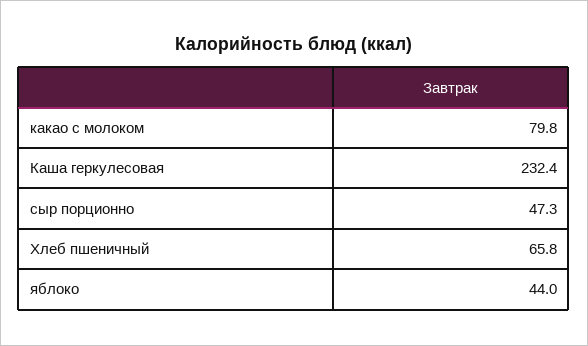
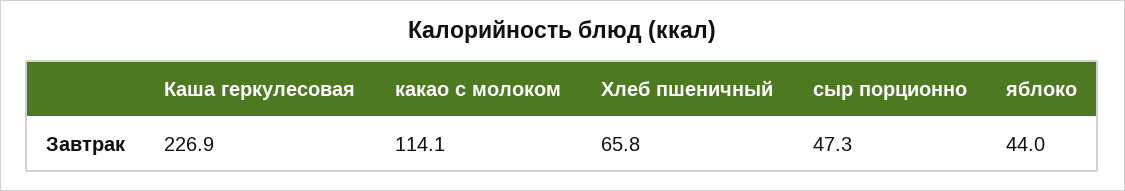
какао с молоком: 79.8 -> 114.1
Каша геркулесовая: 232.4 -> 226.9

